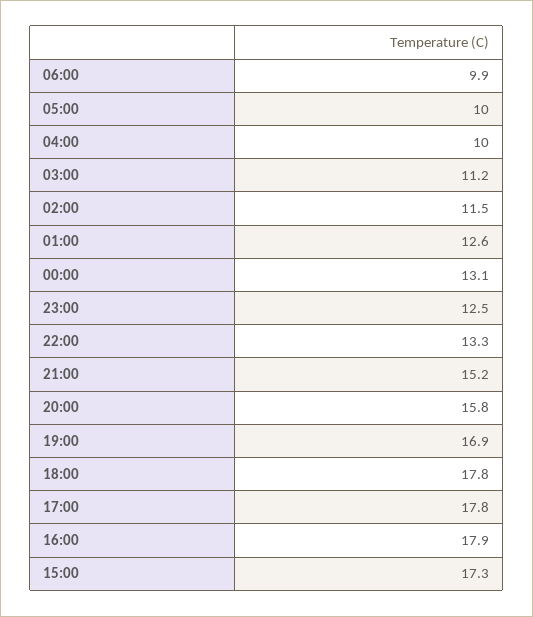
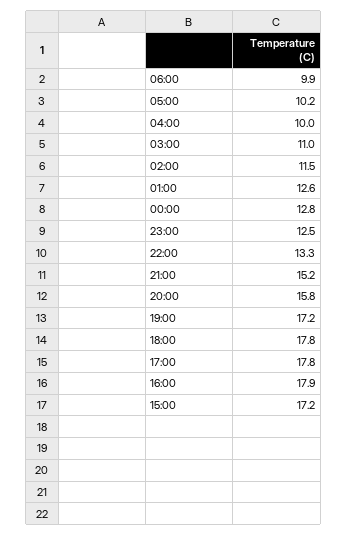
05:00: 10 -> 10.2
03:00: 11.2 -> 11
00:00: 13.1 -> 12.8
19:00: 16.9 -> 17.2
15:00: 17.3 -> 17.2

